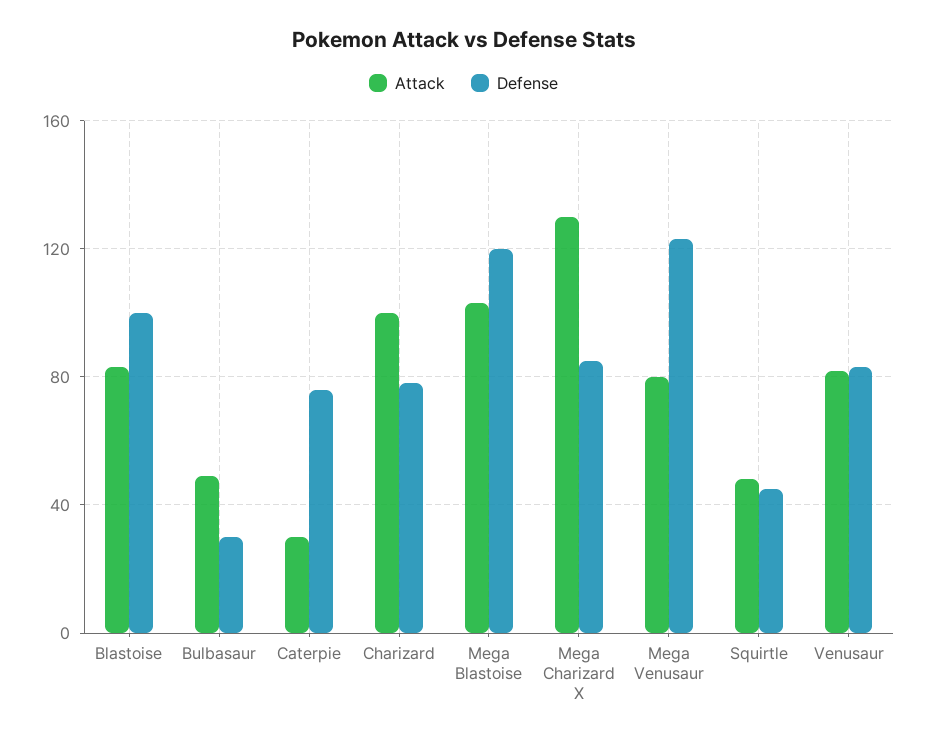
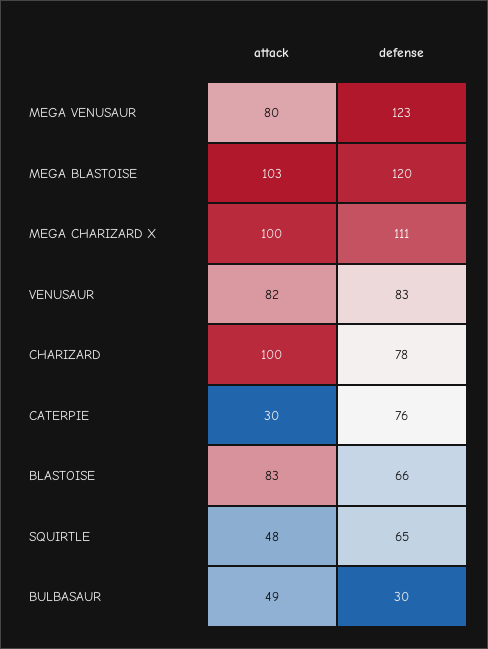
Defense, Blastoise: 100 -> 66
Attack, Mega Charizard X: 130 -> 100
Defense, Mega Charizard X: 85 -> 111
Defense, Squirtle: 45 -> 65

